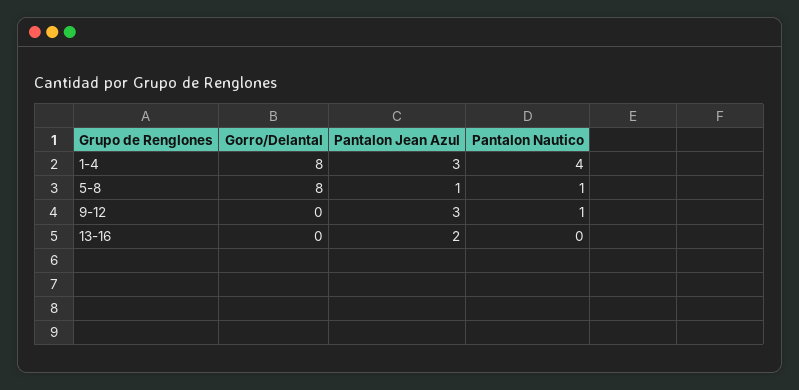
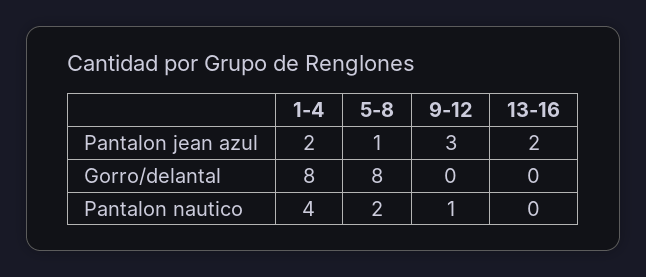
Pantalon Jean Azul, 1-4: 3 -> 2
Pantalon Nautico, 5-8: 1 -> 2

